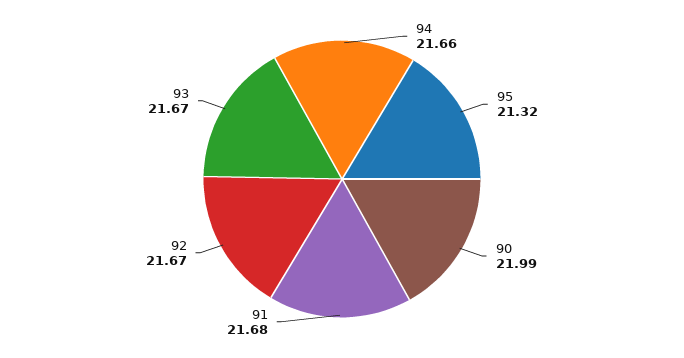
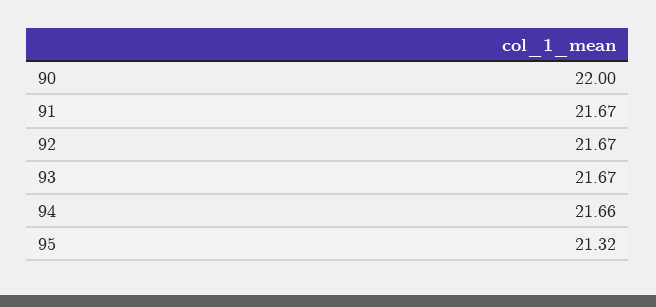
90: 21.99 -> 22
91: 21.68 -> 21.67

